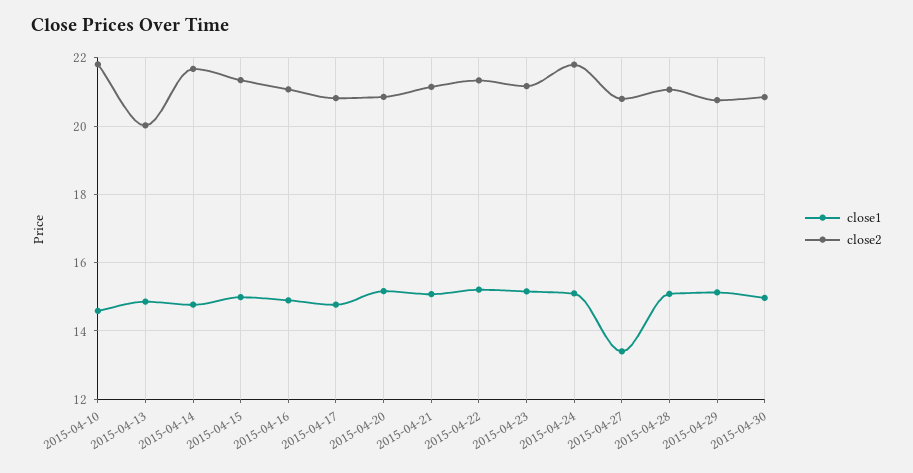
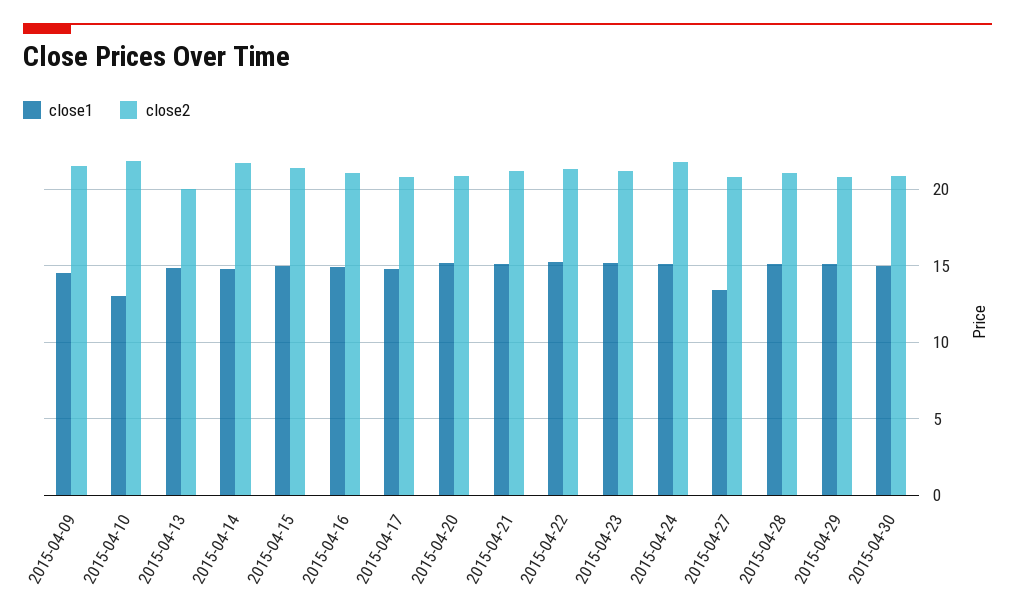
close1, 2015-04-10: 14.6 -> 13
close1, 2015-04-09: none -> 14.5
close2, 2015-04-09: none -> 21.5

